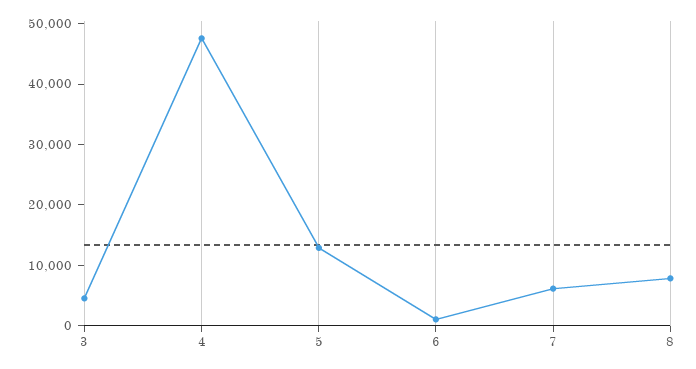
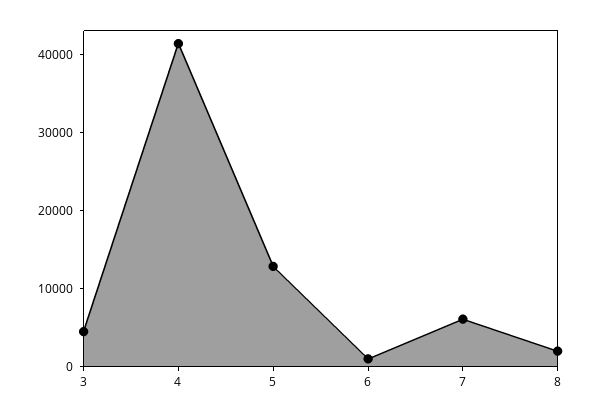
4: 48000 -> 42000
8: 8000 -> 2000

